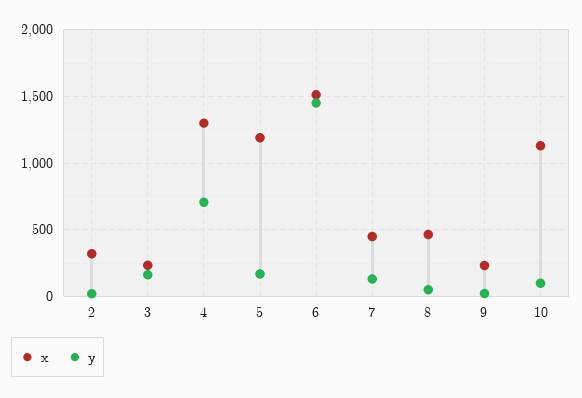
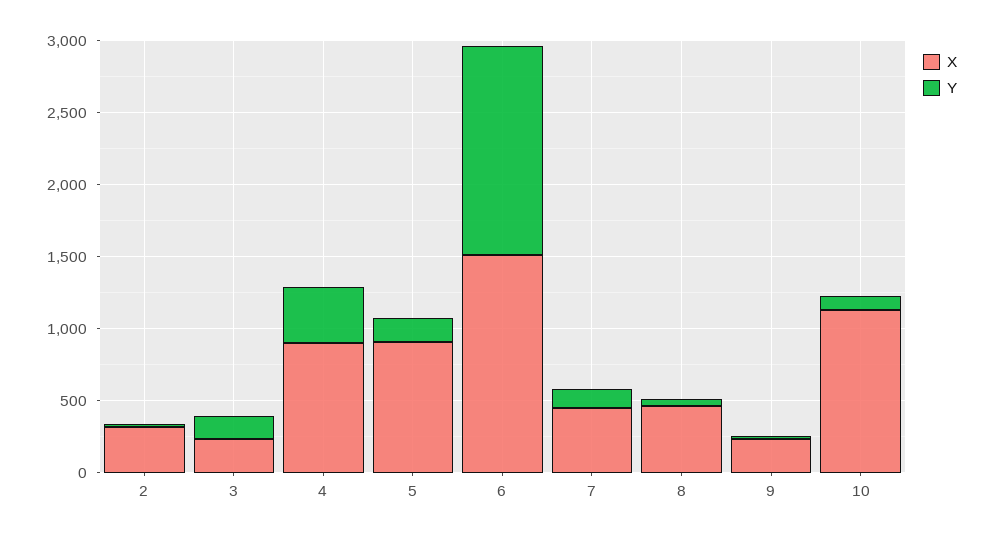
x, 4: 1300 -> 900
y, 4: 700 -> 400
x, 5: 1200 -> 900

